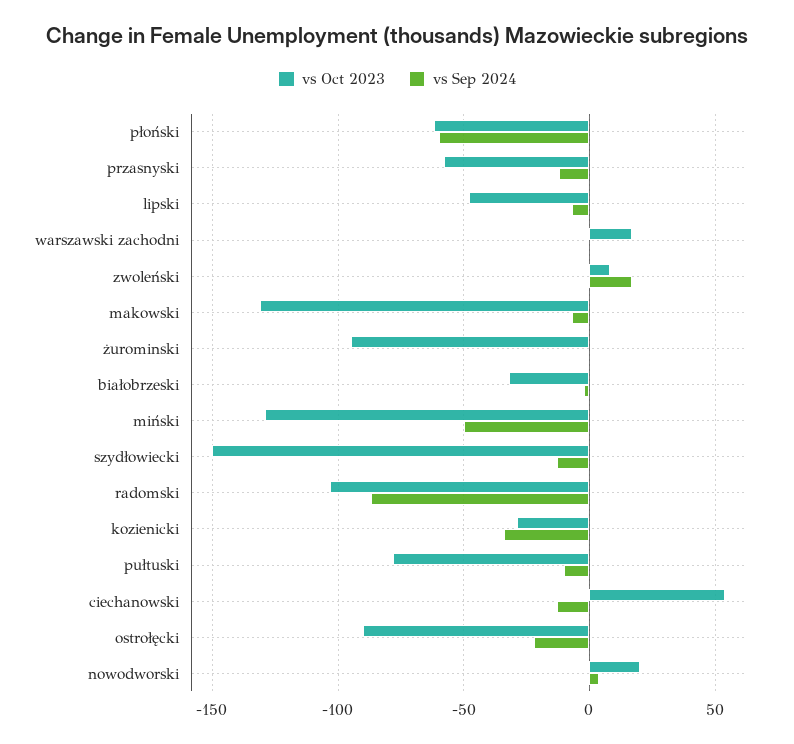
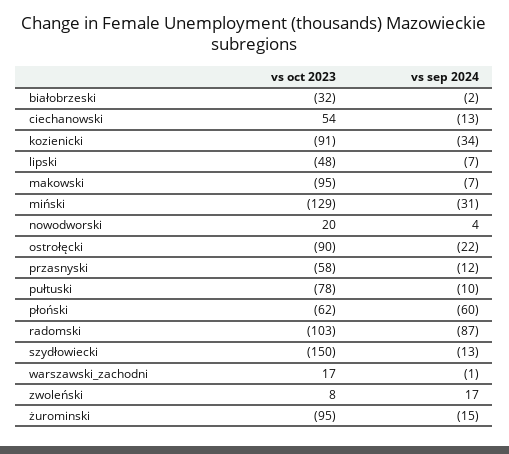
vs Oct 2023, makowski: -130 -> -95
vs Sep 2024, żurominski: 0 -> -15
vs Sep 2024, miński: -50 -> -31
vs Oct 2023, kozienicki: -30 -> -91

